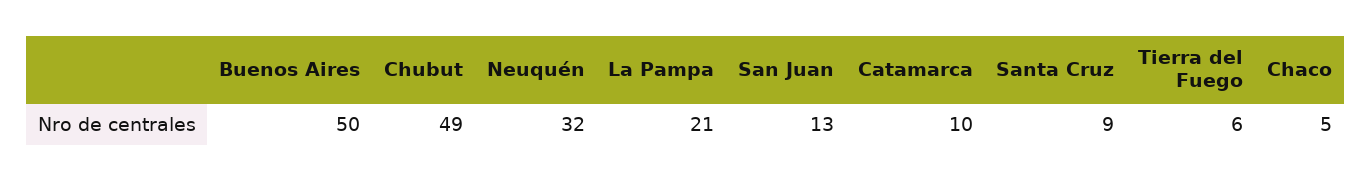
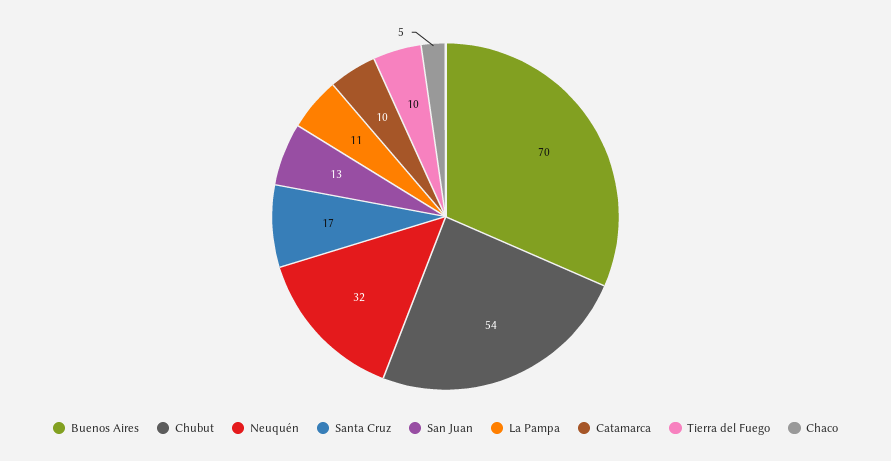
Buenos Aires: 50 -> 70
Chubut: 49 -> 54
La Pampa: 21 -> 11
Santa Cruz: 9 -> 17
Tierra del Fuego: 6 -> 10

